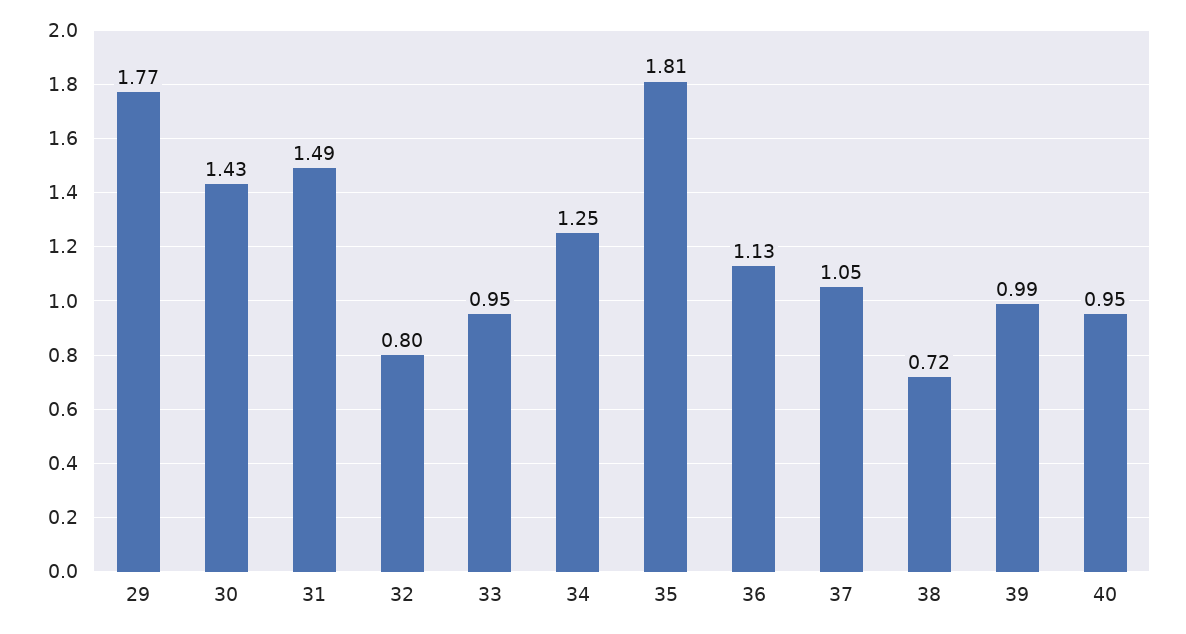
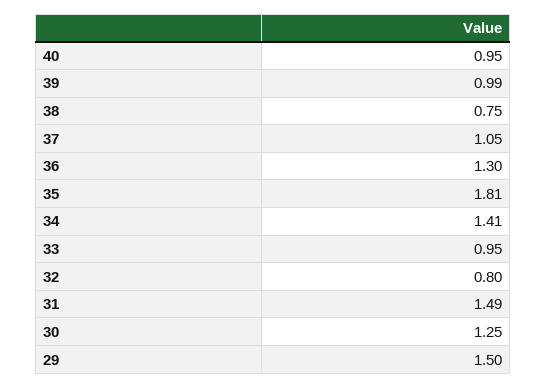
29: 1.77 -> 1.5
30: 1.43 -> 1.25
34: 1.25 -> 1.41
36: 1.13 -> 1.3
38: 0.72 -> 0.75

